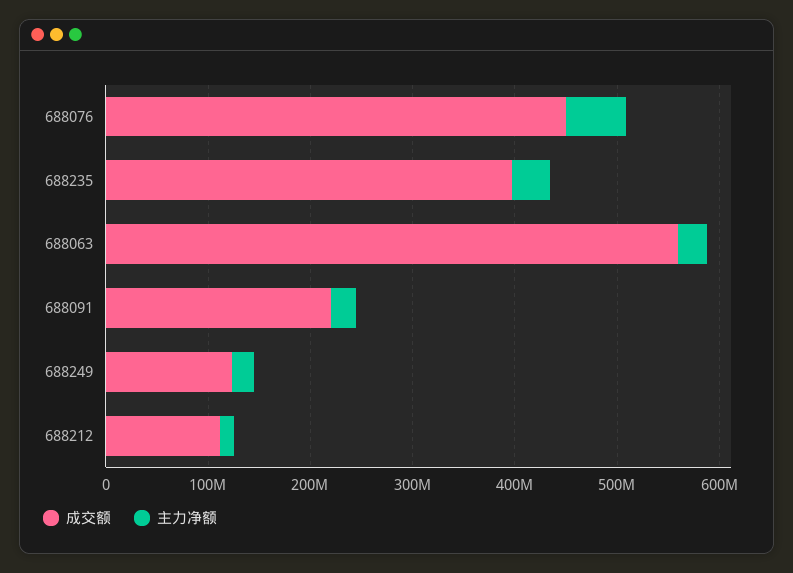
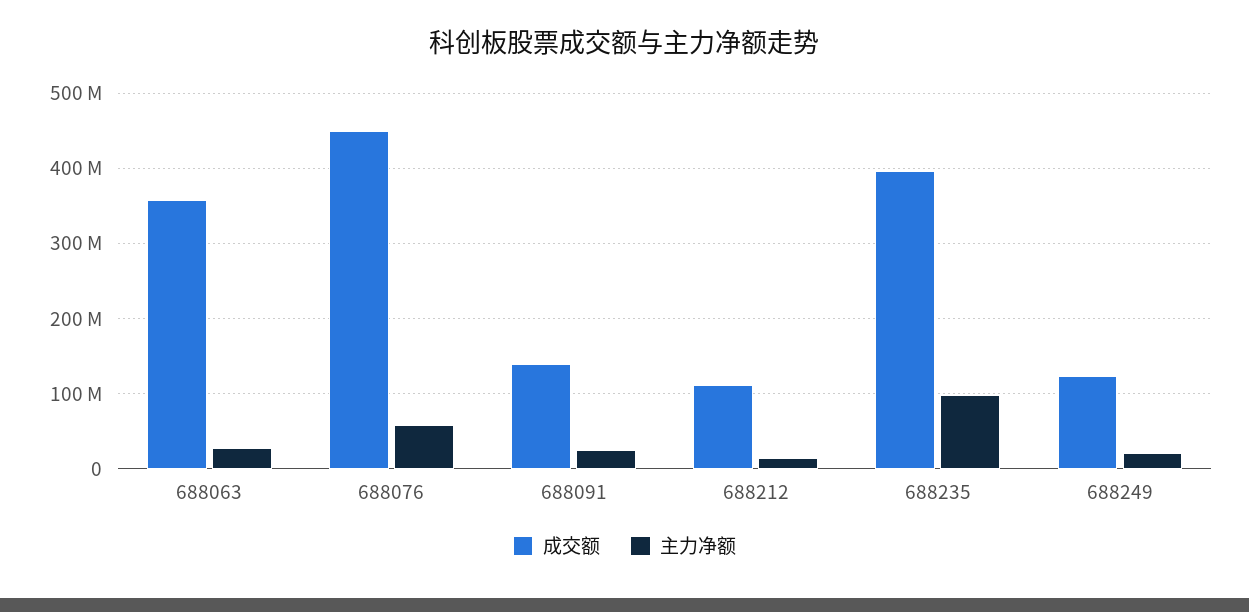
主力净额, 688235: 40000000 -> 100000000
成交额, 688063: 560000000 -> 360000000
成交额, 688091: 220000000 -> 140000000

